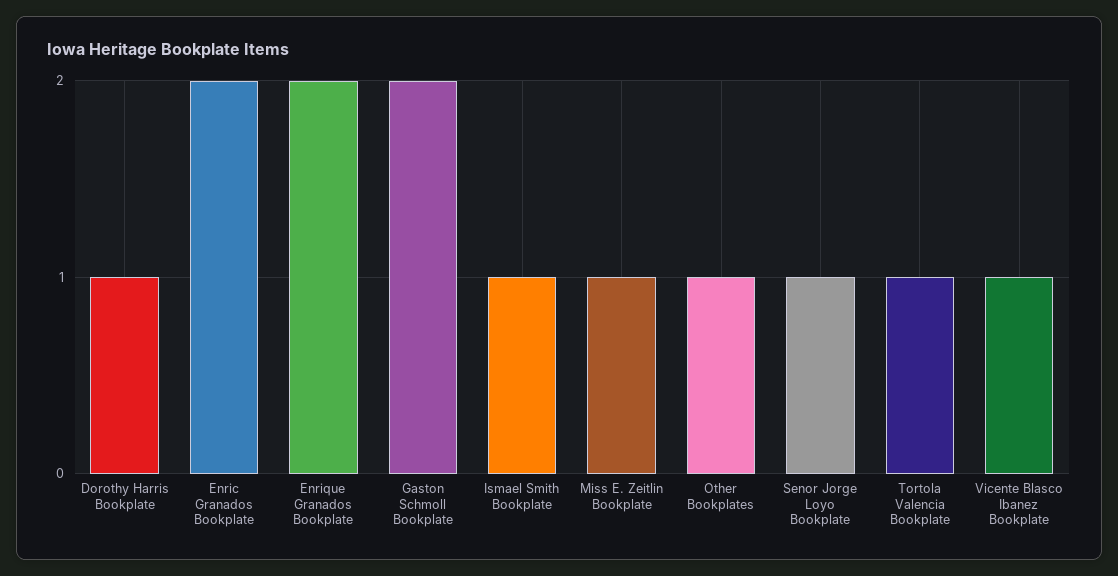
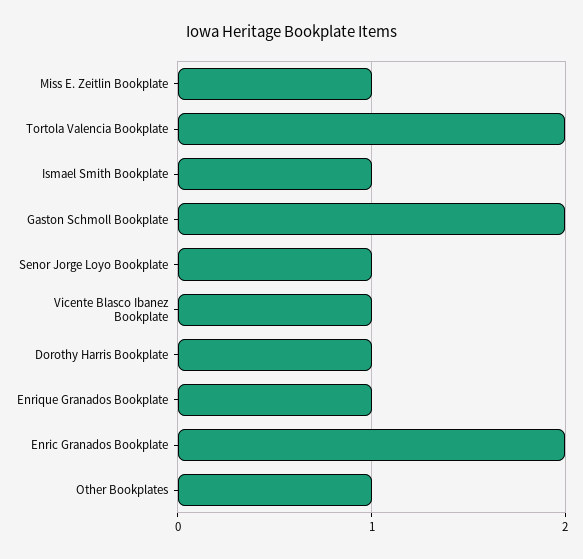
Enrique Granados Bookplate: 2 -> 1
Tortola Valencia Bookplate: 1 -> 2

